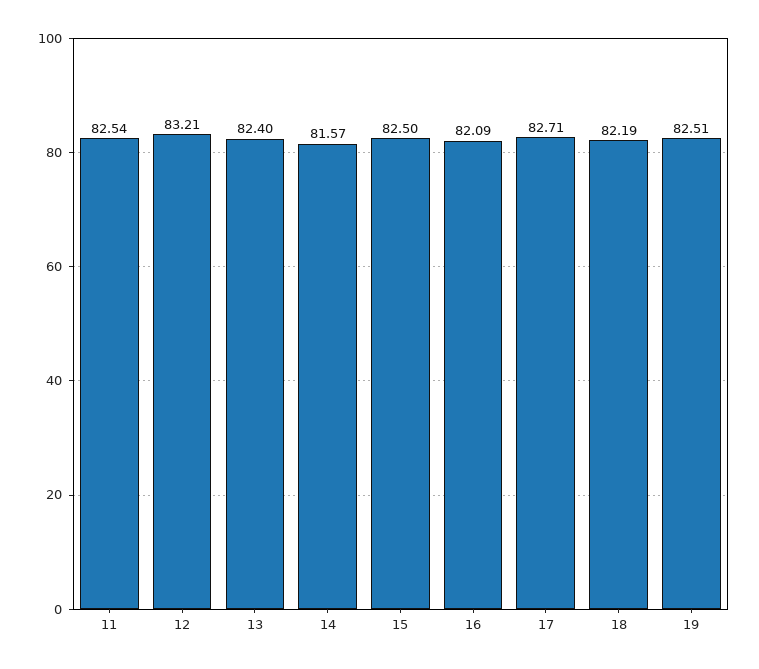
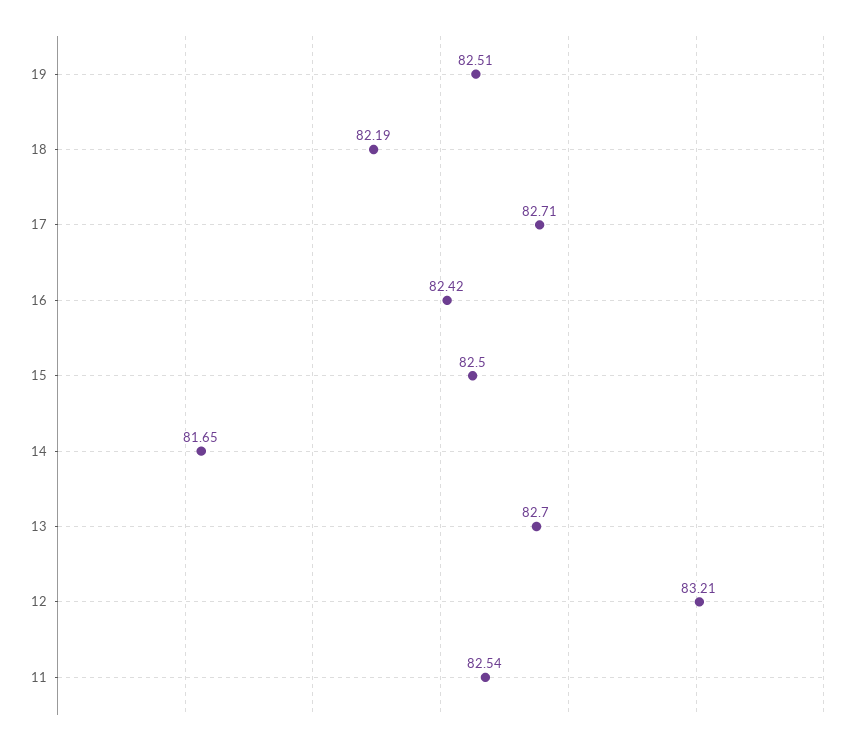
13: 82.4 -> 82.7
14: 81.57 -> 81.65
16: 82.09 -> 82.42

